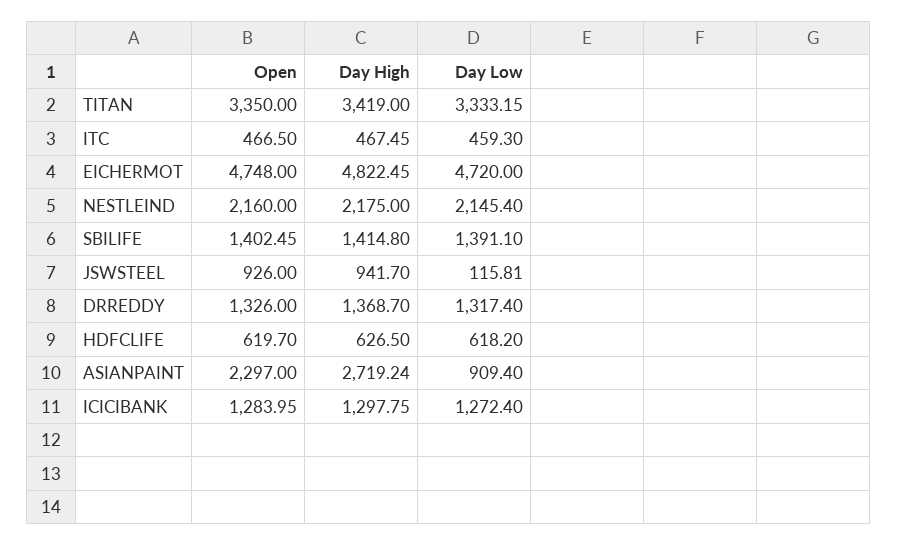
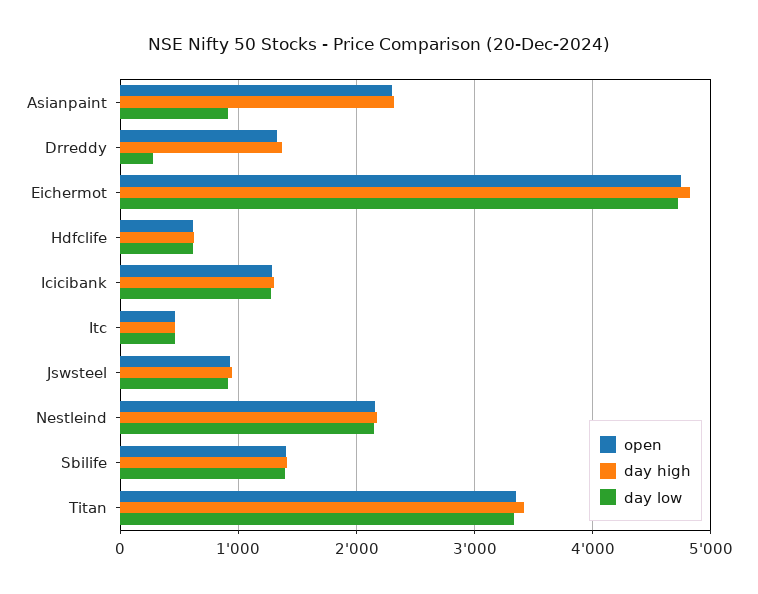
Day Low, JSWSTEEL: 115.81 -> 900
Day Low, DRREDDY: 1317.4 -> 300
Day High, ASIANPAINT: 2719.24 -> 2300

